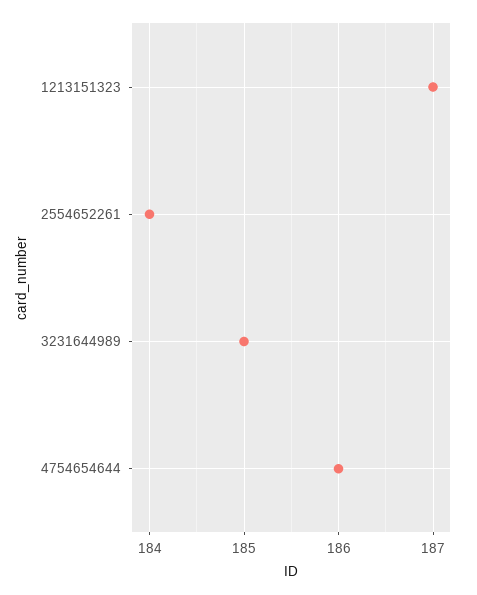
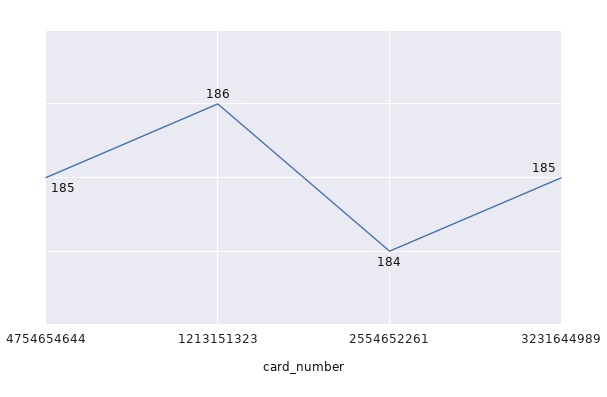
1213151323: 187 -> 186
4754654644: 186 -> 185

